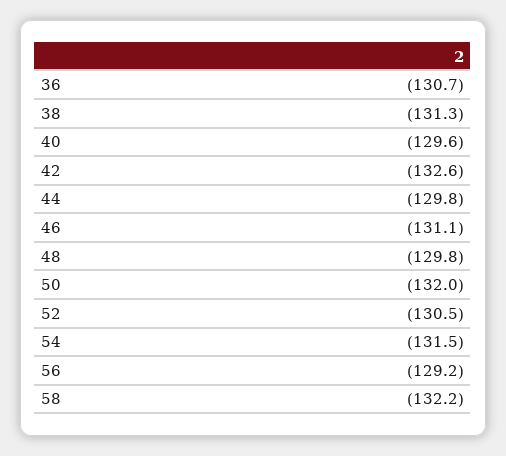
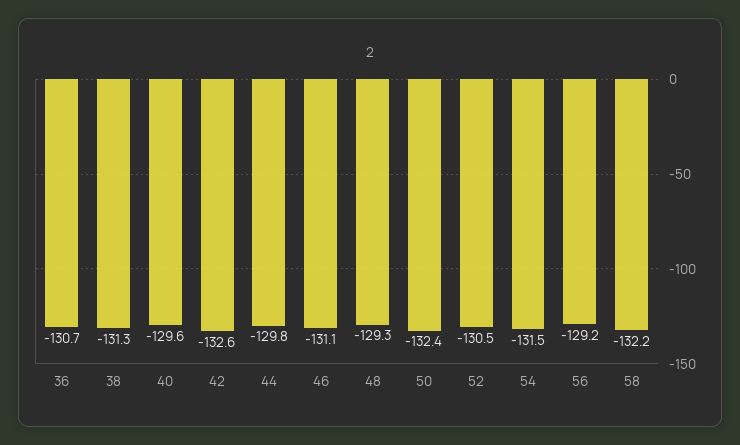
48: -129.8 -> -129.3
50: -132 -> -132.4

